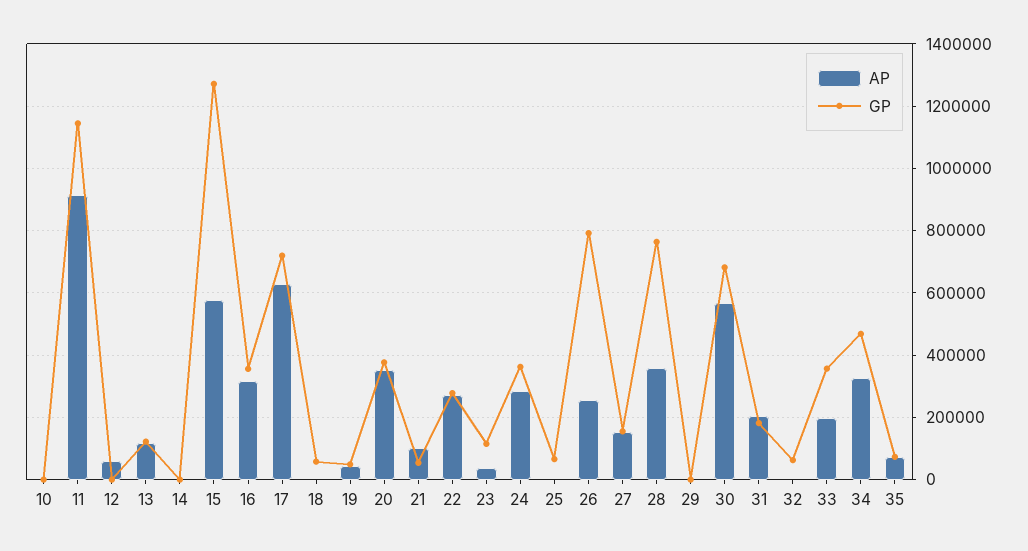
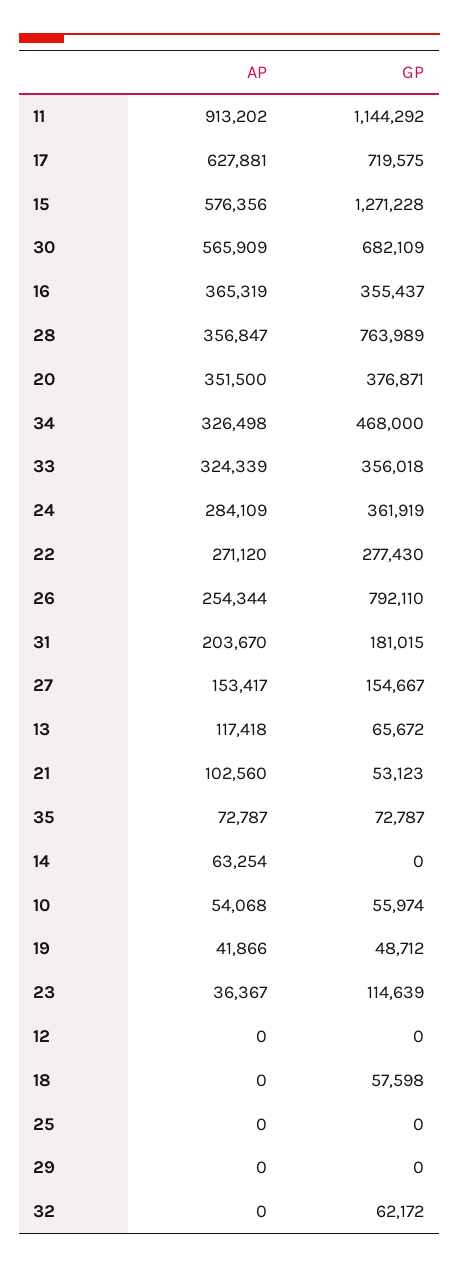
AP, 10: 0 -> 54068
GP, 10: 0 -> 55974
AP, 12: 60000 -> 0
GP, 13: 120000 -> 65672
AP, 14: 0 -> 63254
AP, 16: 320000 -> 365319
GP, 25: 60000 -> 0
AP, 33: 200000 -> 324339

